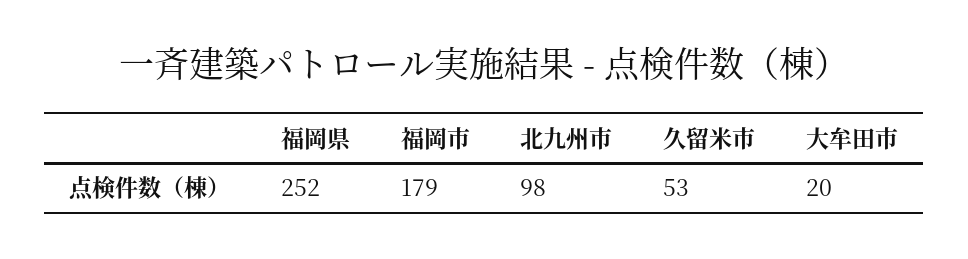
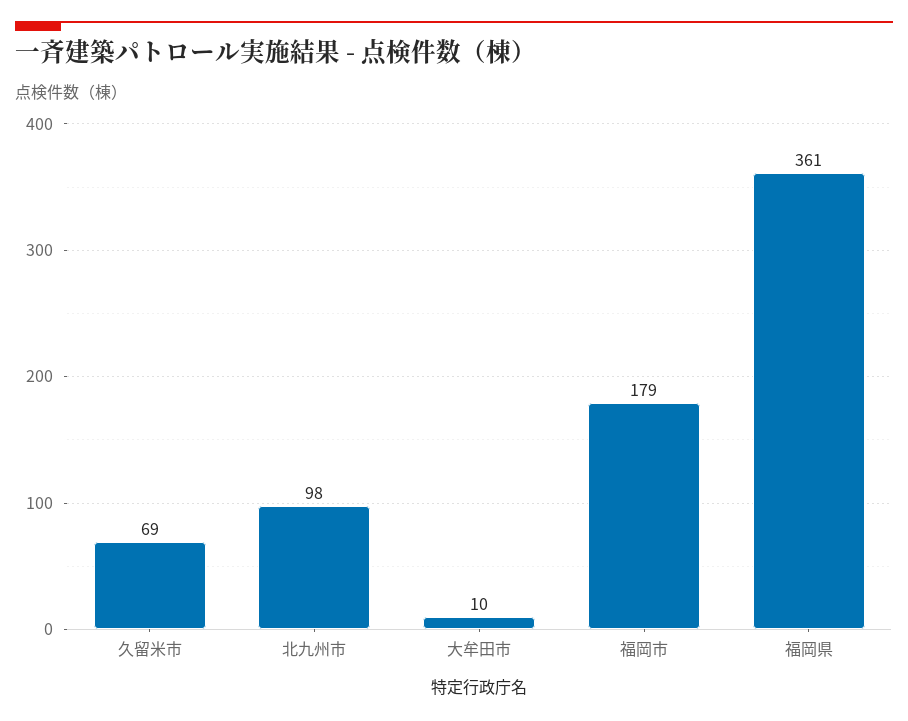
福岡県: 252 -> 361
久留米市: 53 -> 69
大牟田市: 20 -> 10

